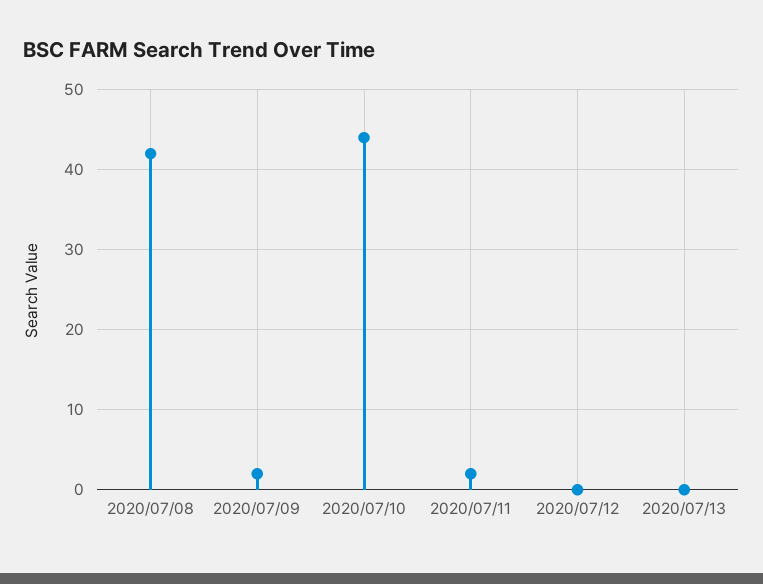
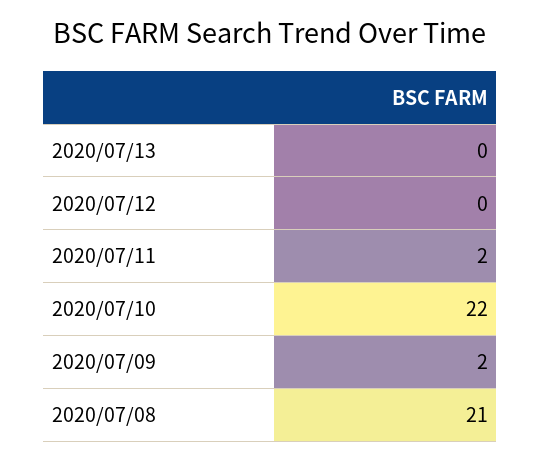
2020/07/08: 42 -> 21
2020/07/10: 44 -> 22

